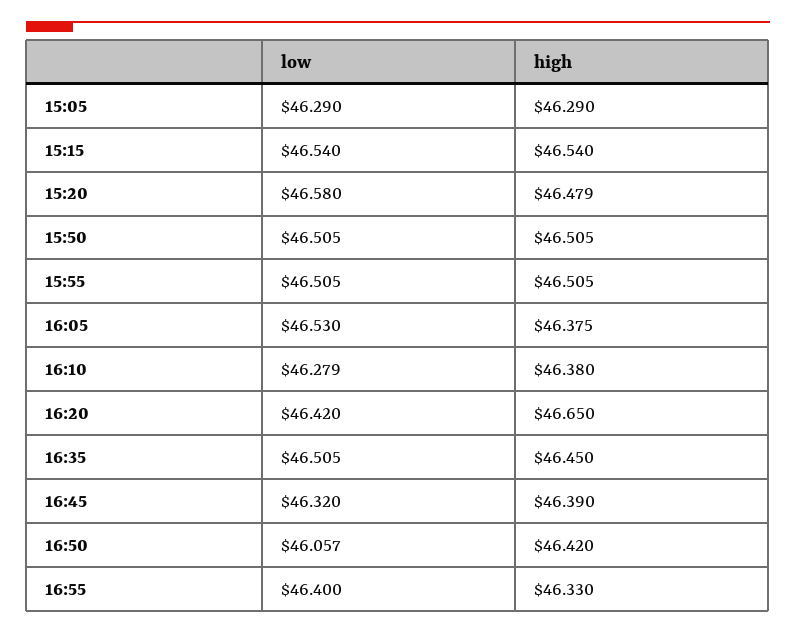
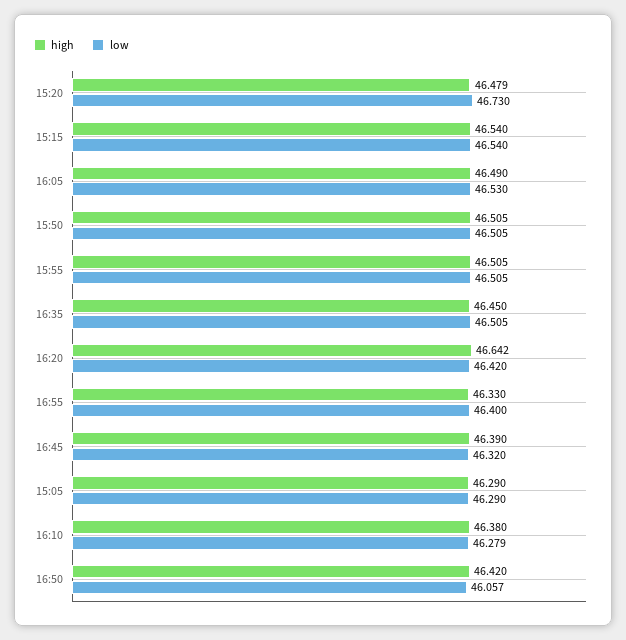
low, 15:20: 46.58 -> 46.73
high, 16:05: 46.375 -> 46.49
high, 16:20: 46.65 -> 46.642

